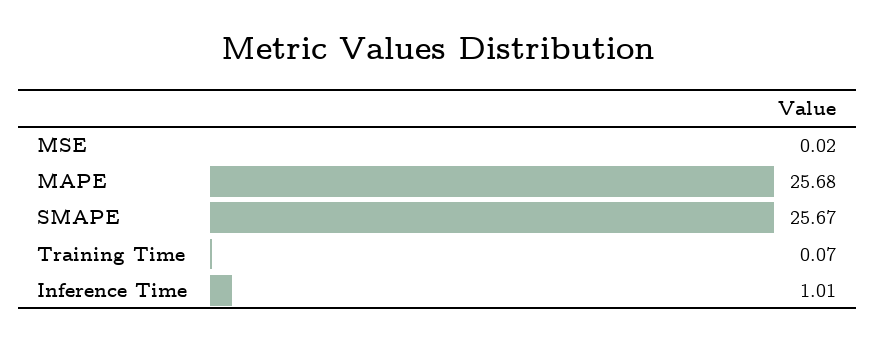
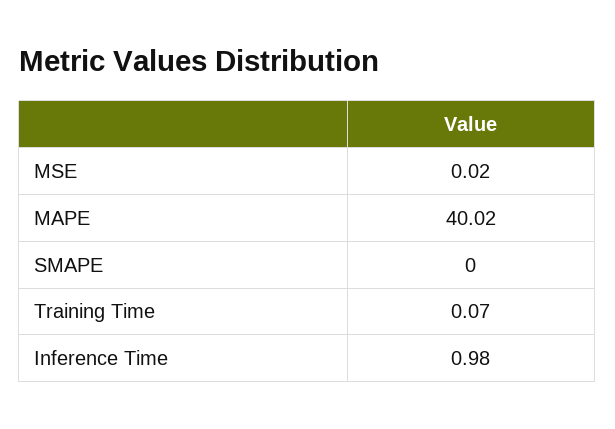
MAPE: 25.68 -> 40.02
SMAPE: 25.67 -> 0
Inference Time: 1.01 -> 0.98

